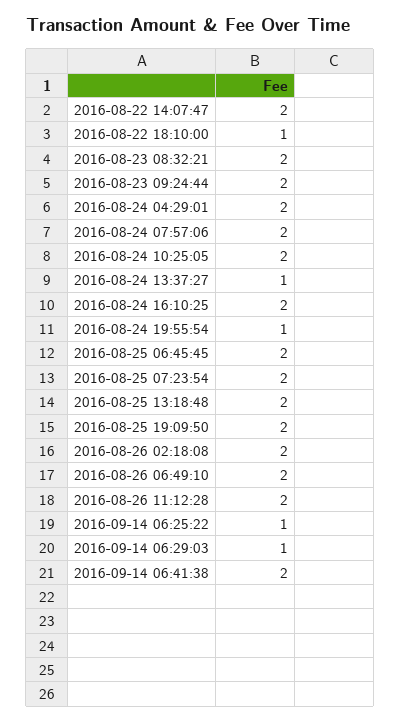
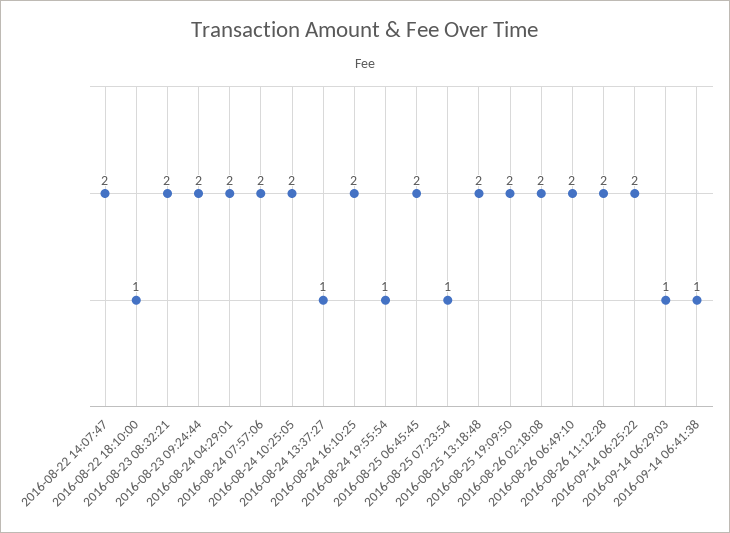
2016-08-25 07:23:54: 2 -> 1
2016-09-14 06:25:22: 1 -> 2
2016-09-14 06:41:38: 2 -> 1

